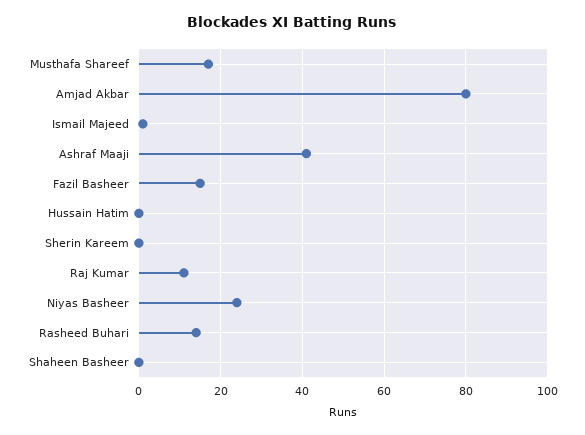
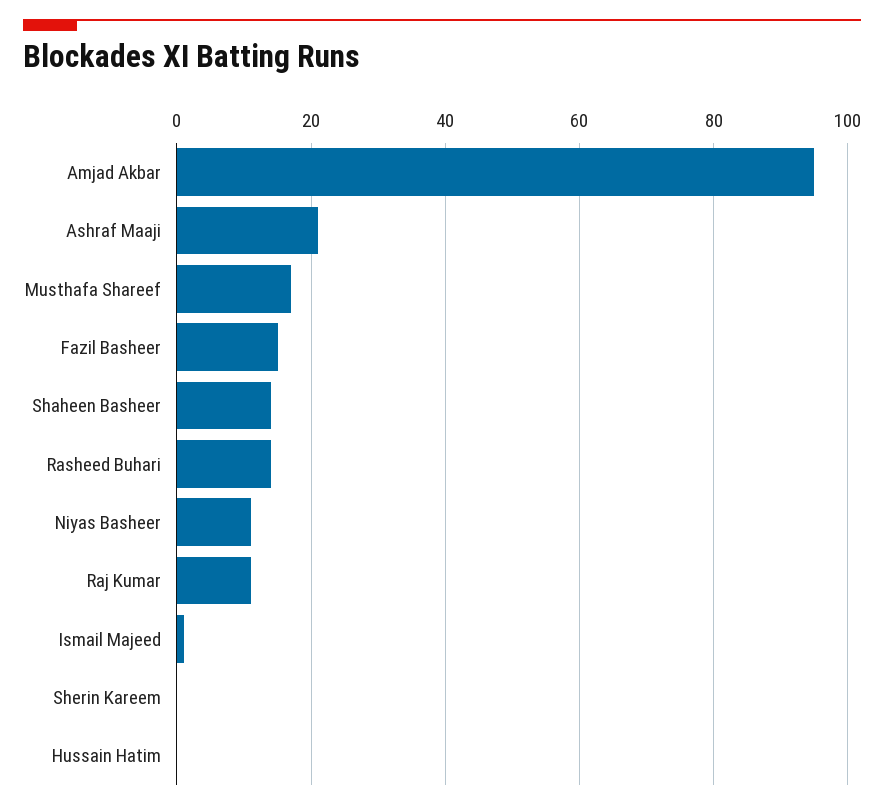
Amjad Akbar: 80 -> 95
Ashraf Maaji: 40 -> 20
Niyas Basheer: 25 -> 10
Shaheen Basheer: 0 -> 15

